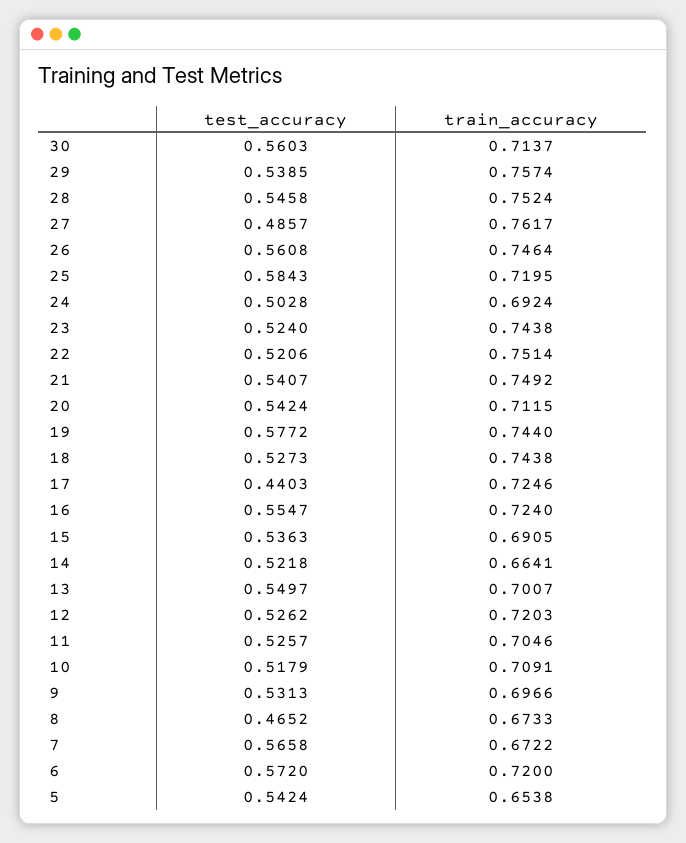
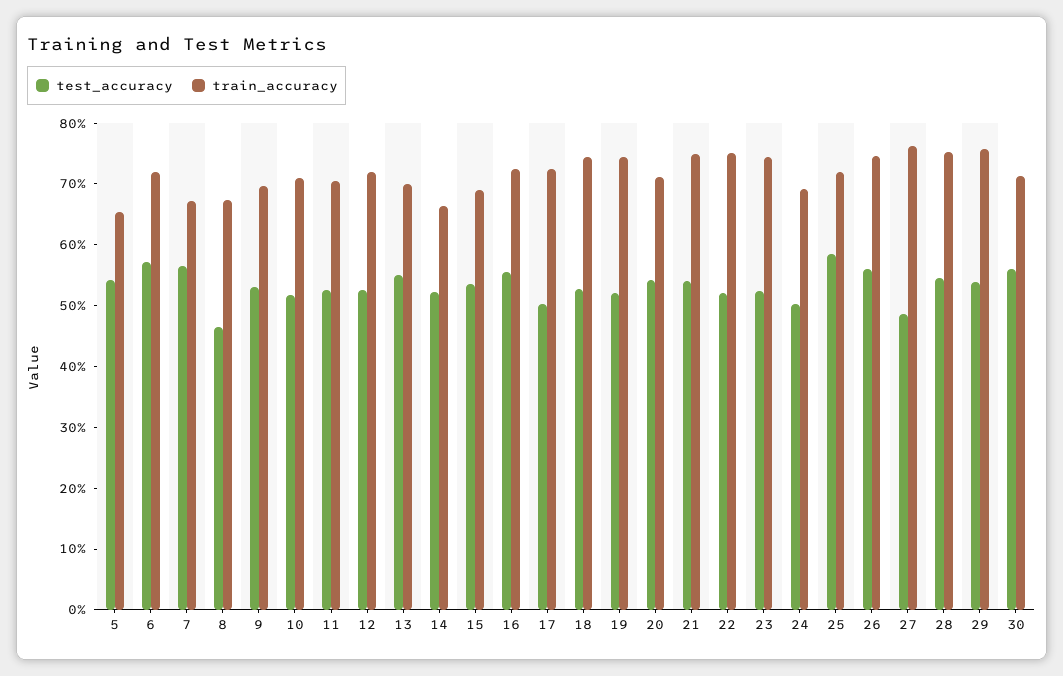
test_accuracy, 19: 0.5772 -> 0.52
test_accuracy, 17: 0.4403 -> 0.5

